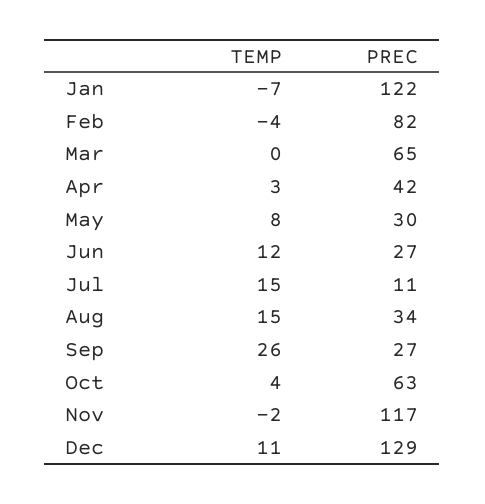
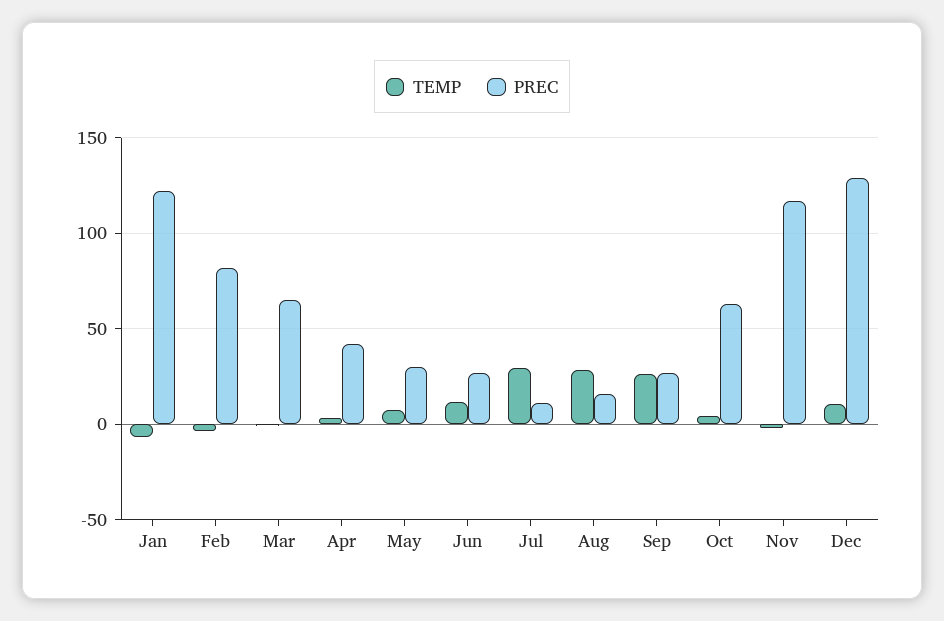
TEMP, Jul: 15 -> 30
TEMP, Aug: 15 -> 30
PREC, Aug: 34 -> 15

